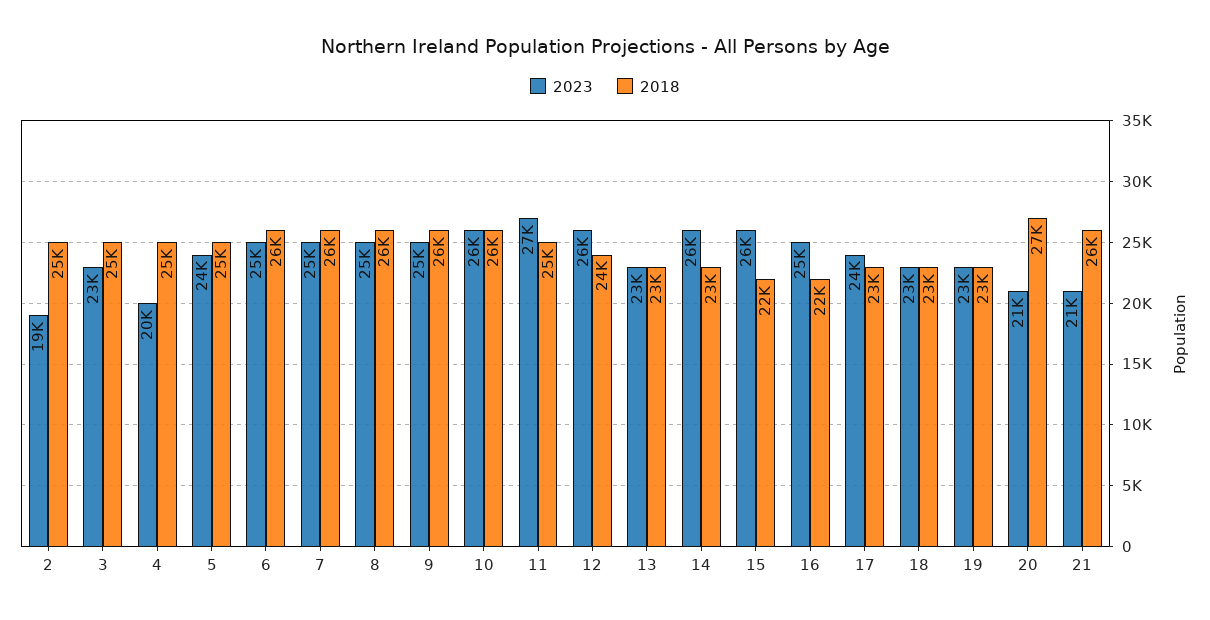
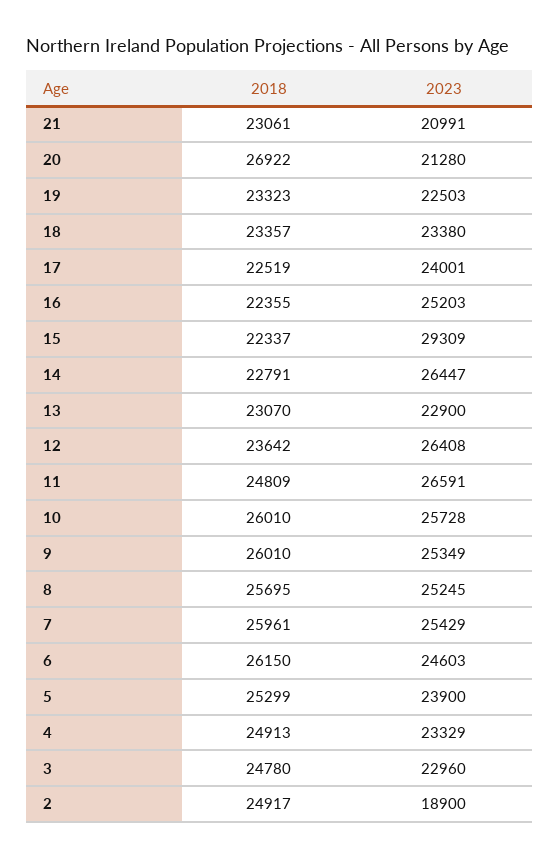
2023, 4: 20000 -> 23329
2023, 15: 26000 -> 29309
2018, 21: 26000 -> 23061

